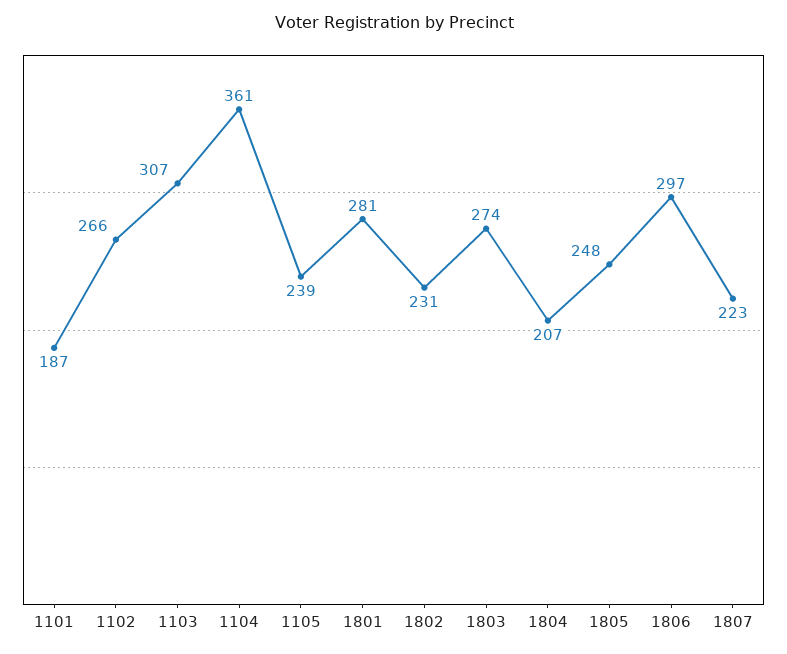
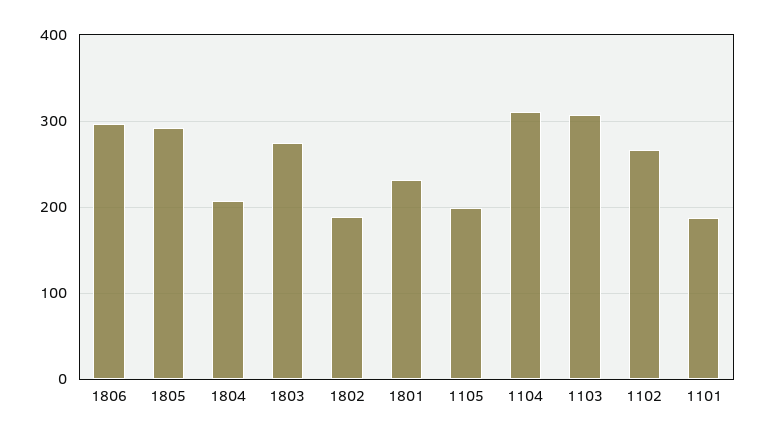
1104: 361 -> 310
1105: 239 -> 200
1801: 281 -> 230
1802: 231 -> 190
1805: 248 -> 290
1807: 223 -> none

